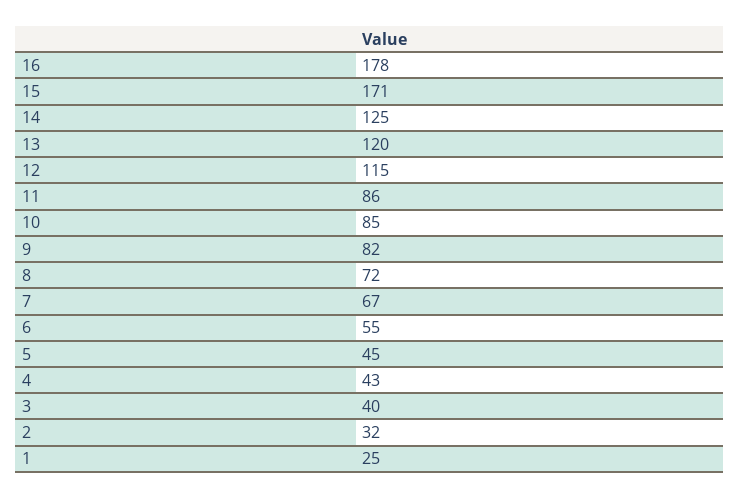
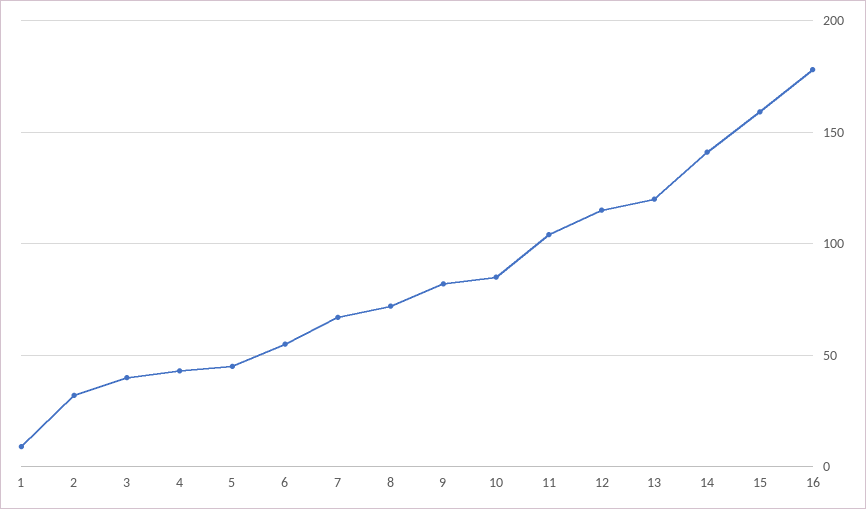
15: 171 -> 160
14: 125 -> 140
11: 86 -> 105
1: 25 -> 10

